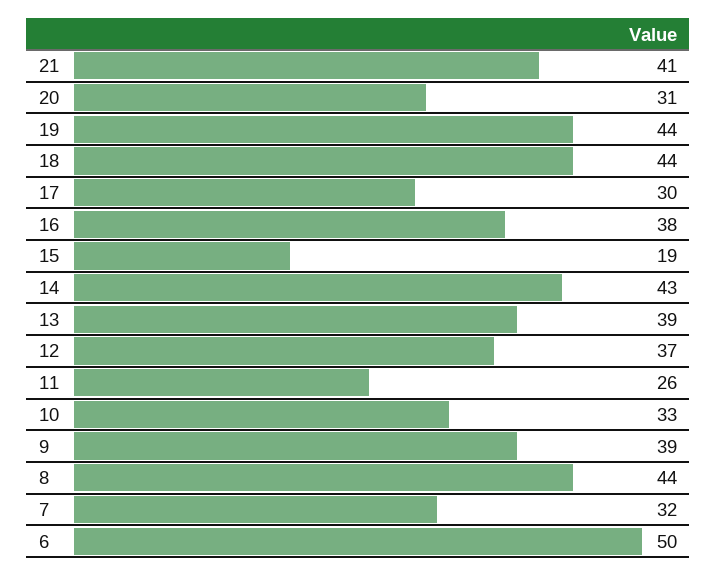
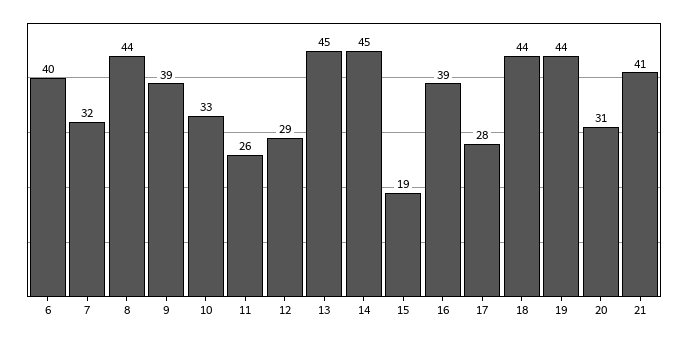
17: 30 -> 28
16: 38 -> 39
14: 43 -> 45
13: 39 -> 45
12: 37 -> 29
6: 50 -> 40

